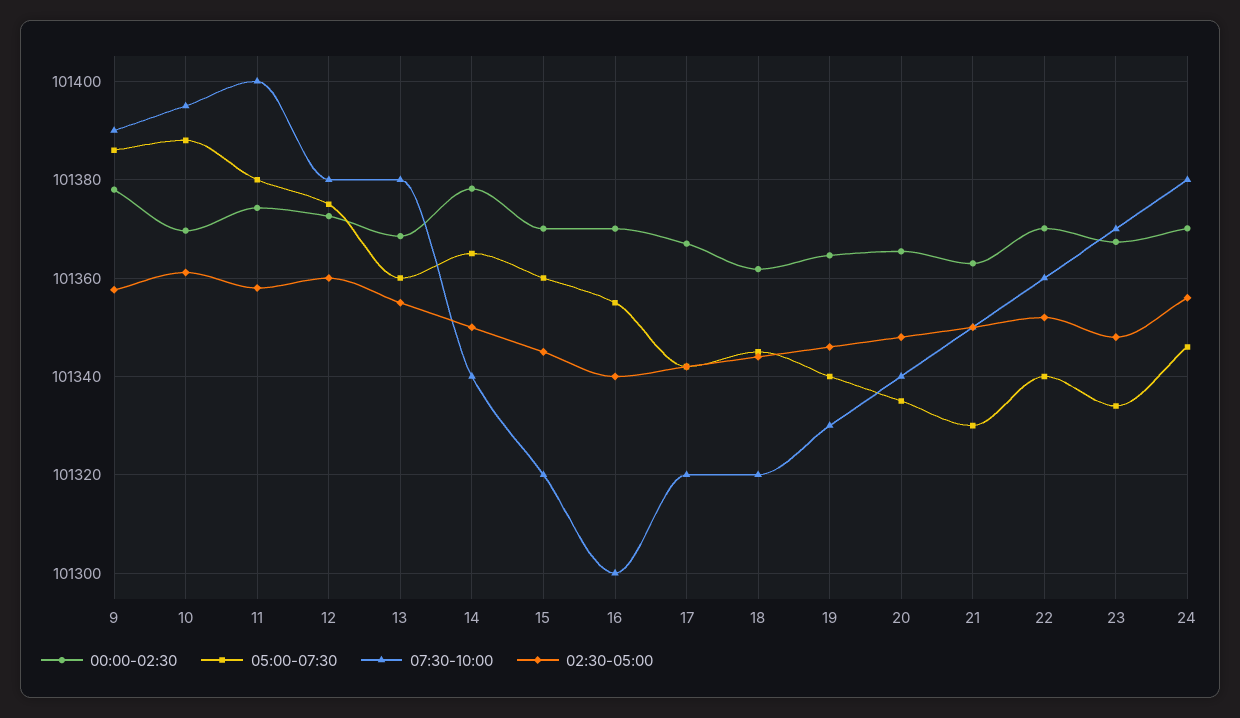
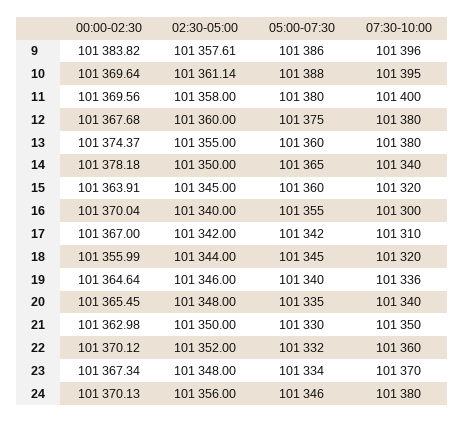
00:00-02:30, 9: 101378 -> 101383.82
07:30-10:00, 9: 101390 -> 101396
00:00-02:30, 11: 101374 -> 101369.56
00:00-02:30, 12: 101372 -> 101367.68
00:00-02:30, 13: 101368 -> 101374.37
00:00-02:30, 15: 101370 -> 101363.91
07:30-10:00, 17: 101320 -> 101310
00:00-02:30, 18: 101362 -> 101355.99
07:30-10:00, 19: 101330 -> 101336
05:00-07:30, 22: 101340 -> 101332

